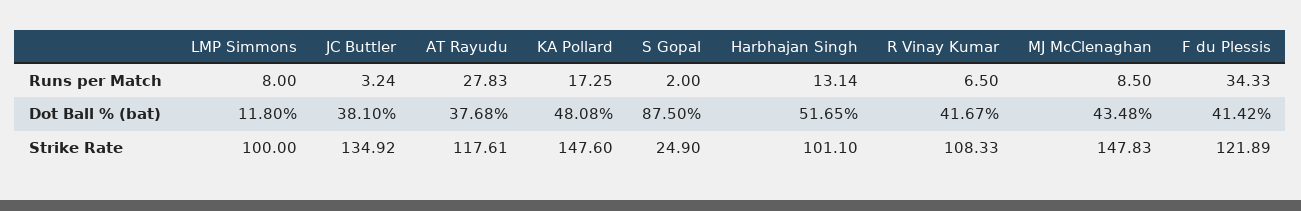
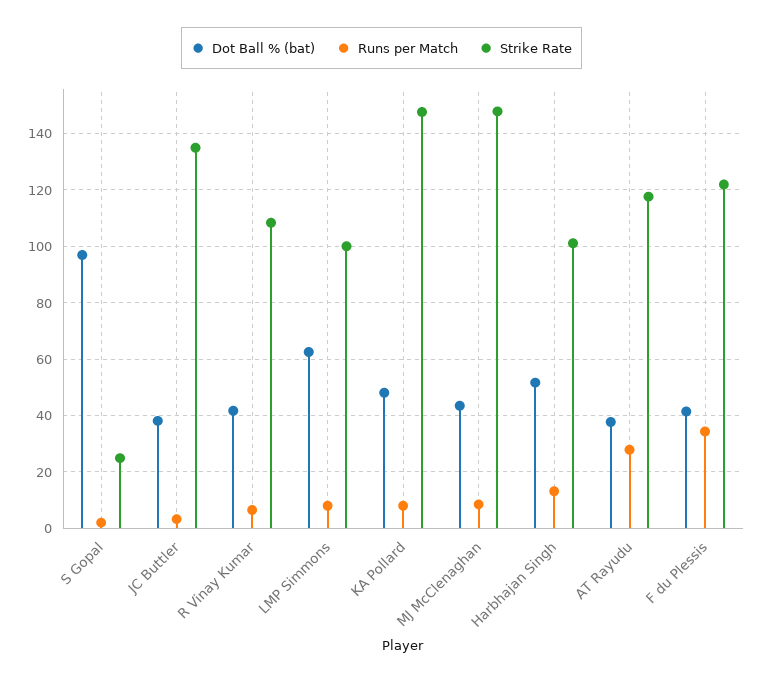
Runs per Match, KA Pollard: 17.25 -> 7.5
Dot Ball % (bat), LMP Simmons: 11.8 -> 62.5
Dot Ball % (bat), S Gopal: 87.5 -> 97.5

